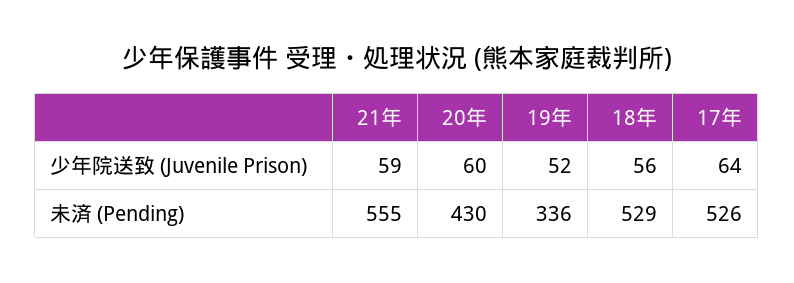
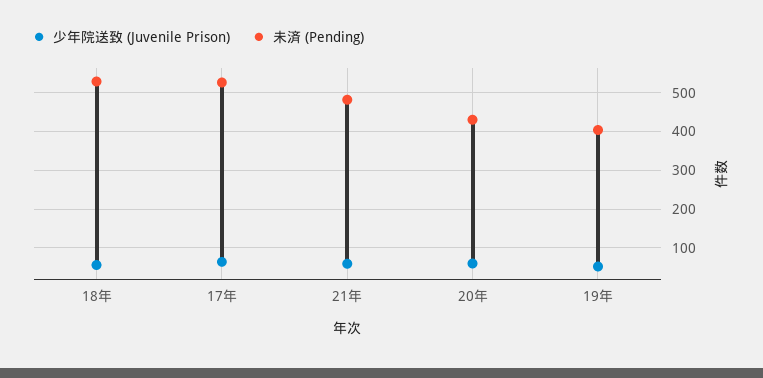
未済 (Pending), 21年: 555 -> 480
未済 (Pending), 19年: 336 -> 400

